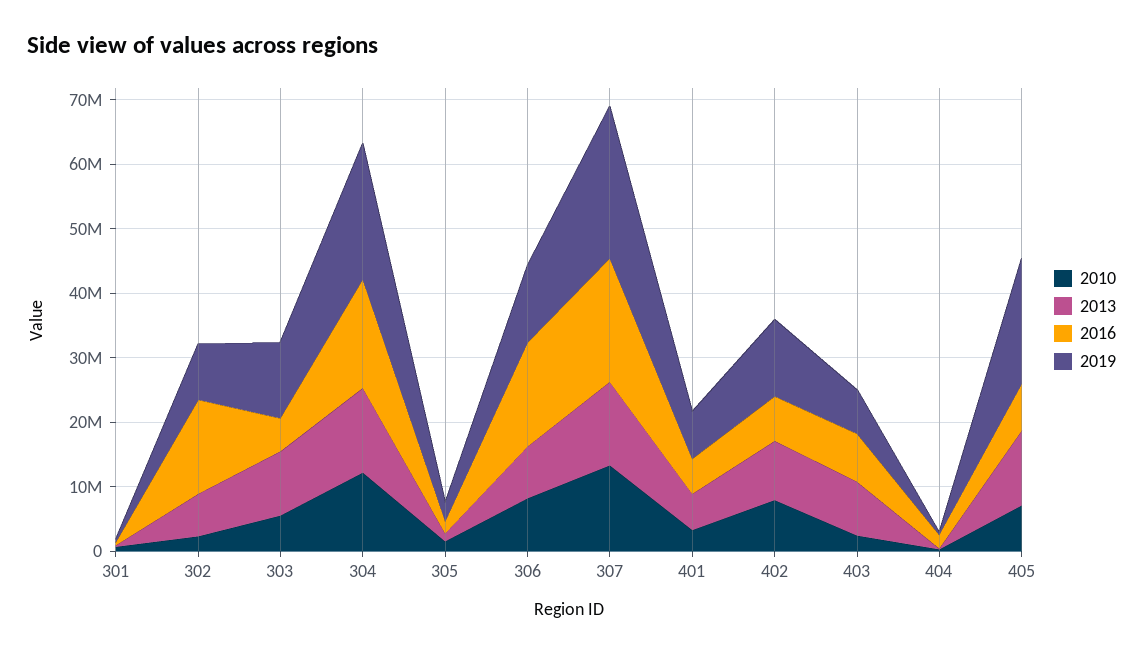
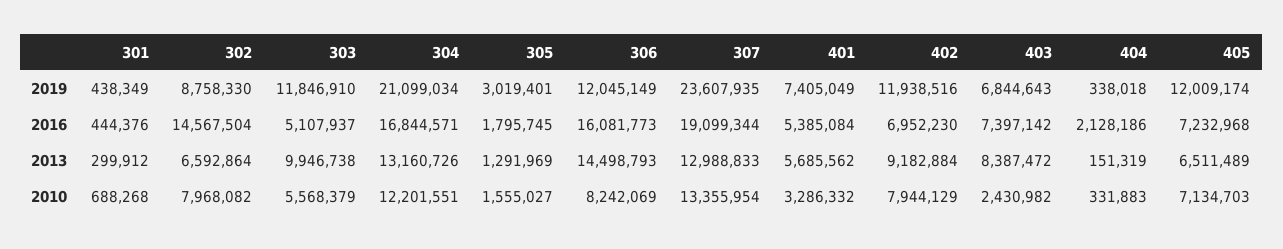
2010, 302: 2000000 -> 7968082
2013, 306: 8000000 -> 14498793
2013, 405: 12000000 -> 6511489
2019, 405: 20000000 -> 12009174

